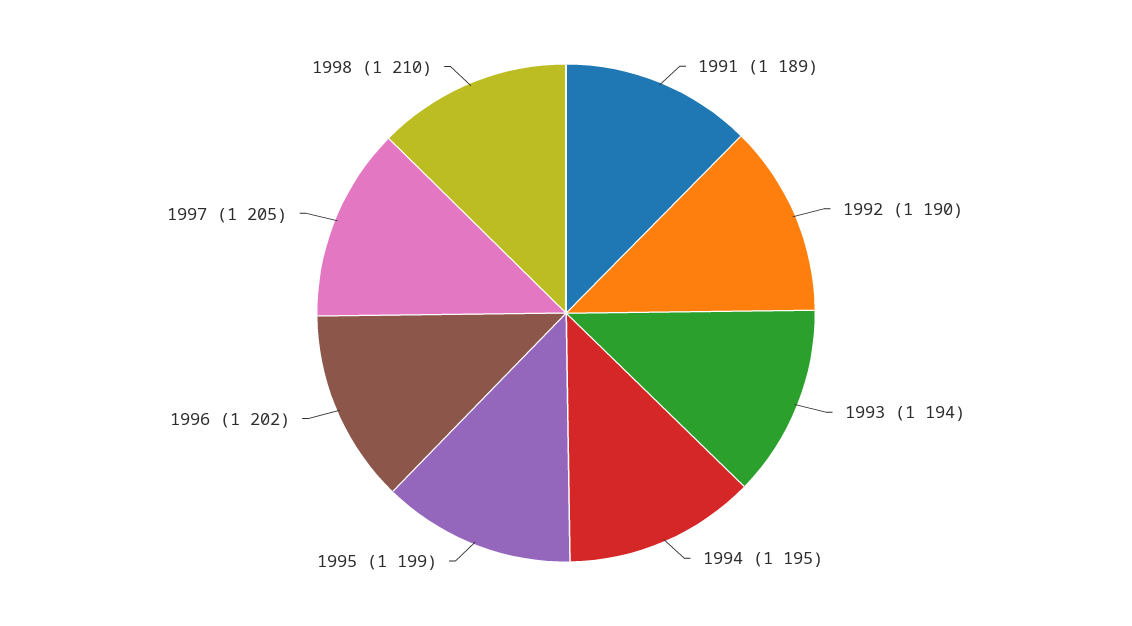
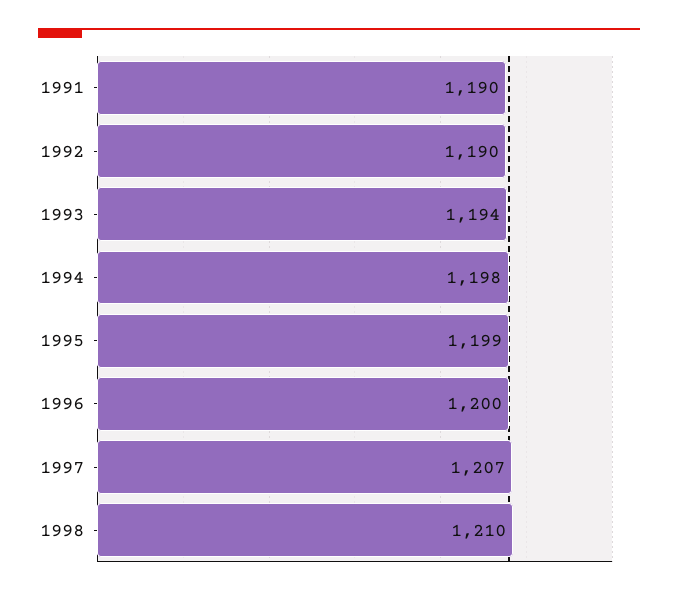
1991: 1189 -> 1190
1994: 1195 -> 1198
1996: 1202 -> 1200
1997: 1205 -> 1207

